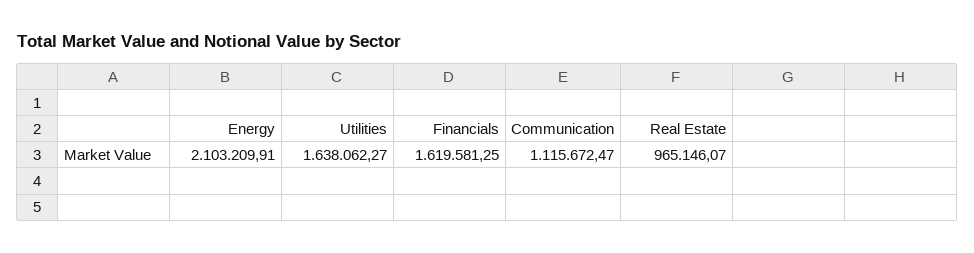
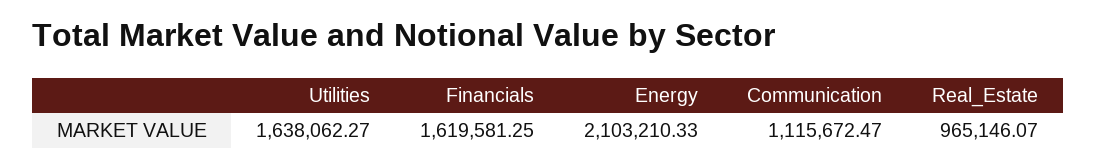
Energy: 2103209.91 -> 2103210.33

